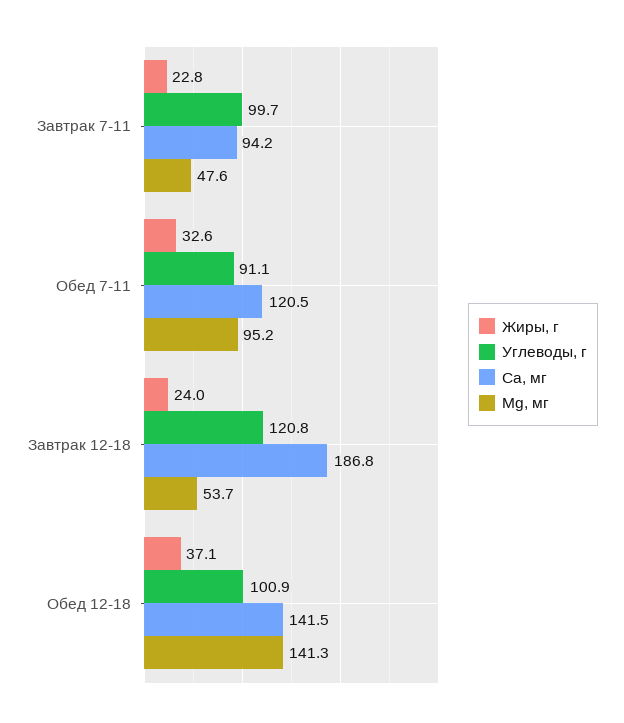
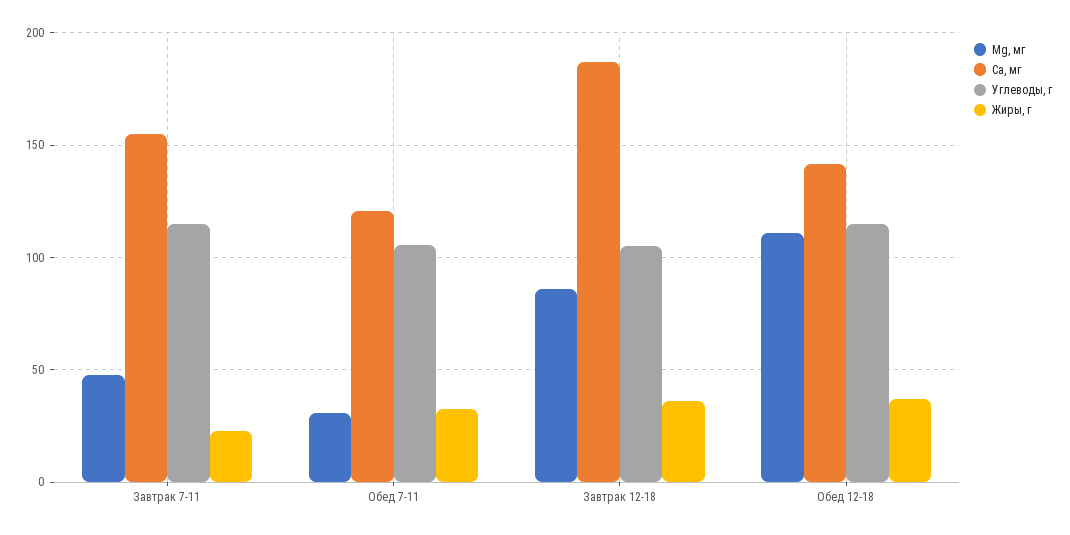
Углеводы, г, Завтрак 7-11: 99.7 -> 115
Са, мг, Завтрак 7-11: 94.2 -> 155
Углеводы, г, Обед 7-11: 91.1 -> 105
Mg, мг, Обед 7-11: 95.2 -> 30
Жиры, г, Завтрак 12-18: 24 -> 35
Углеводы, г, Завтрак 12-18: 120.8 -> 105
Mg, мг, Завтрак 12-18: 53.7 -> 85
Углеводы, г, Обед 12-18: 100.9 -> 115
Mg, мг, Обед 12-18: 141.3 -> 110

